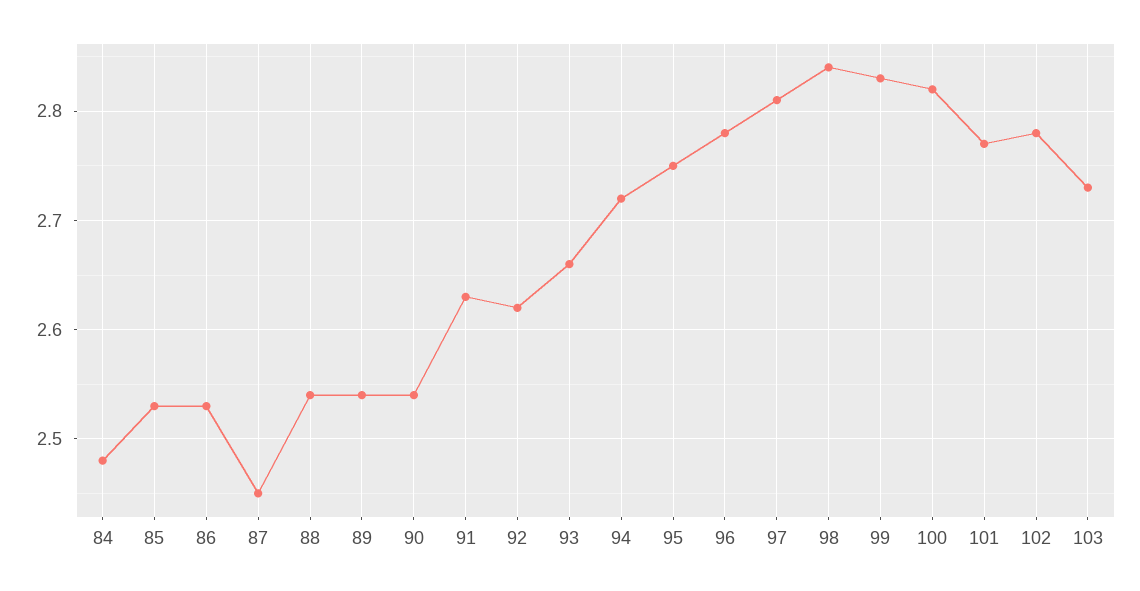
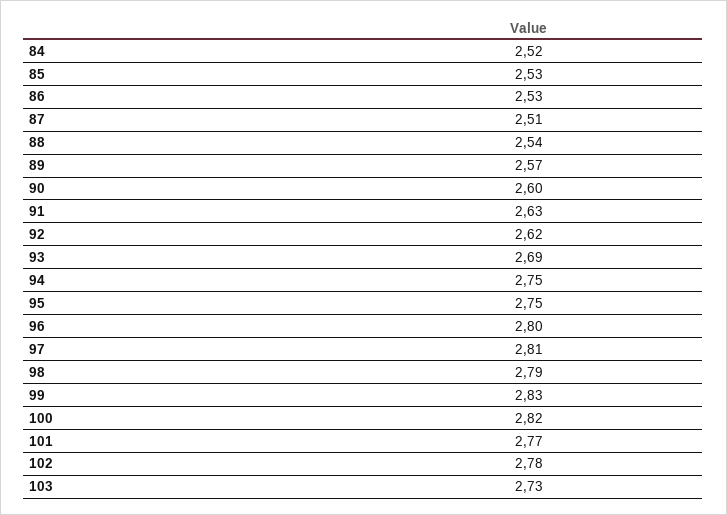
84: 2.48 -> 2.52
87: 2.45 -> 2.51
89: 2.54 -> 2.57
90: 2.54 -> 2.6
93: 2.66 -> 2.69
94: 2.72 -> 2.75
96: 2.78 -> 2.8
98: 2.84 -> 2.79

